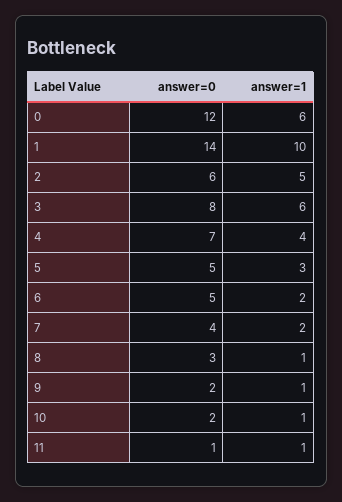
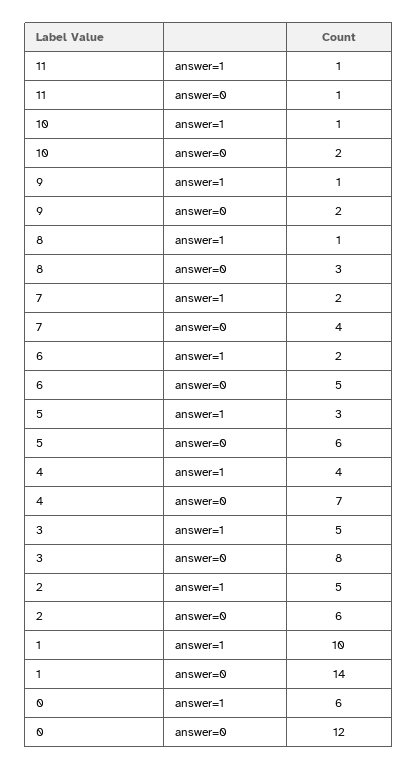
answer=1, 3: 6 -> 5
answer=0, 5: 5 -> 6

